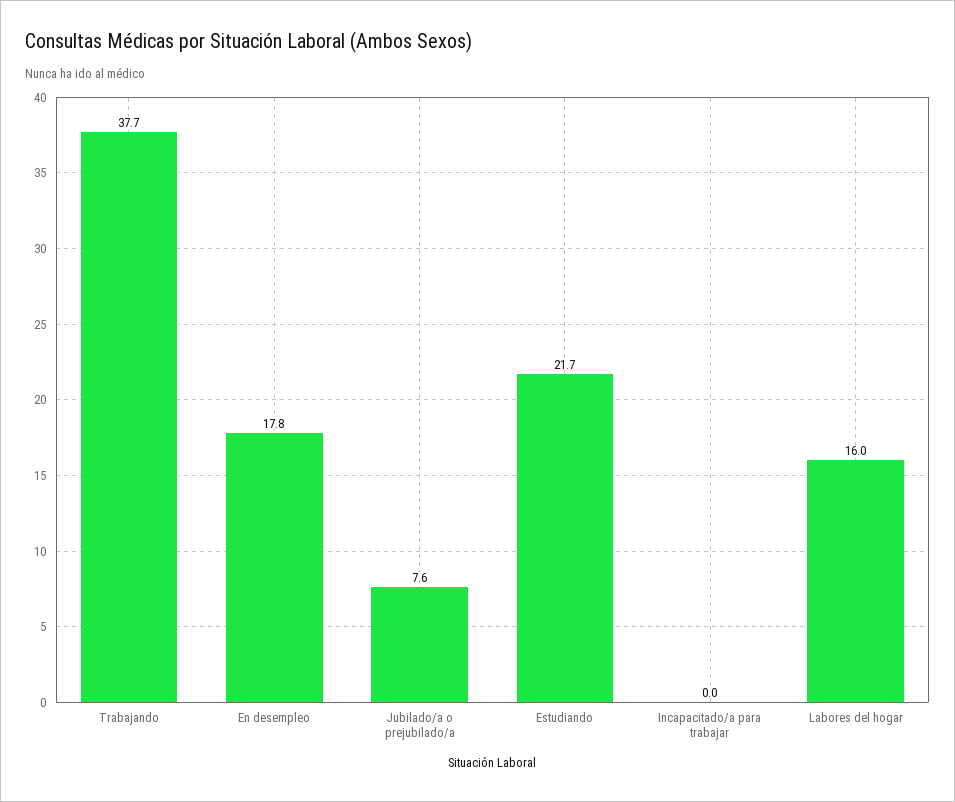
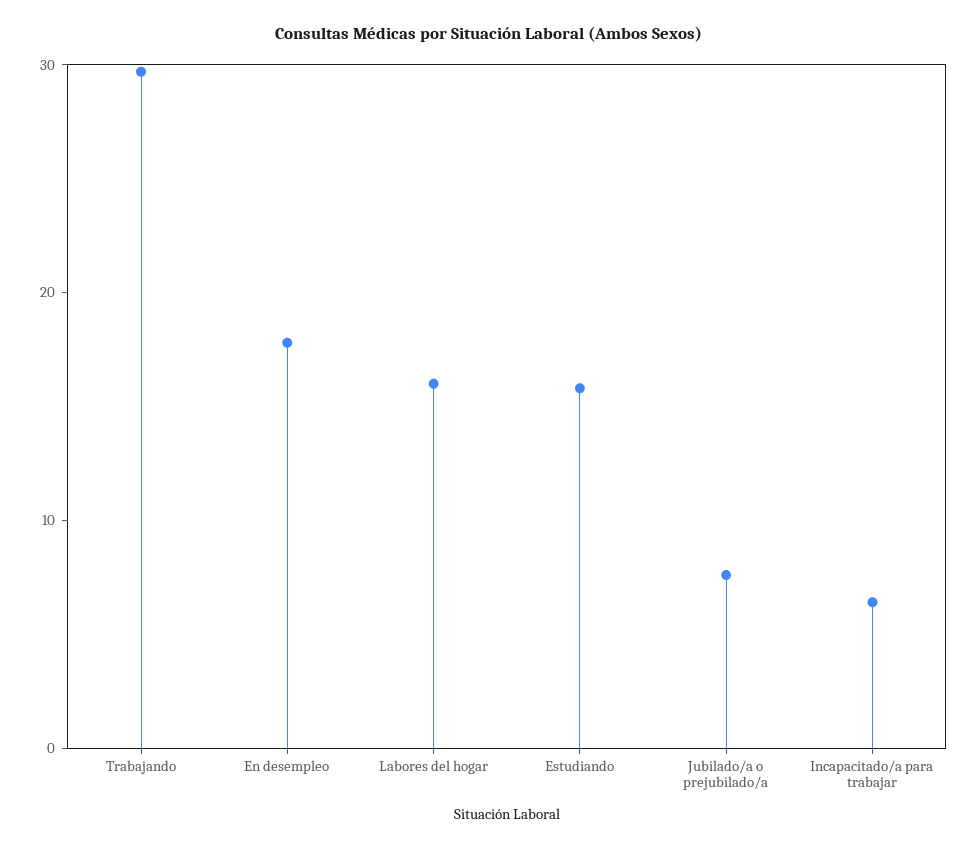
Trabajando: 37.7 -> 30
Estudiando: 21.7 -> 16
Incapacitado/a para trabajar: 0 -> 6

